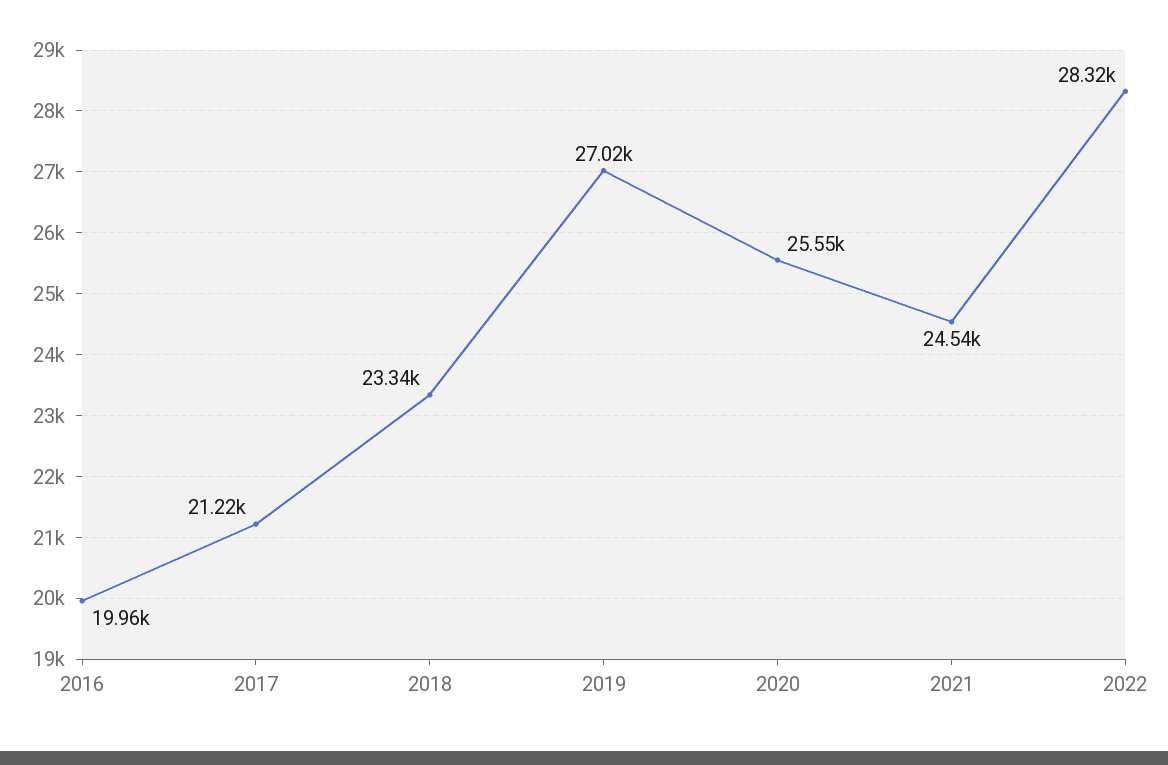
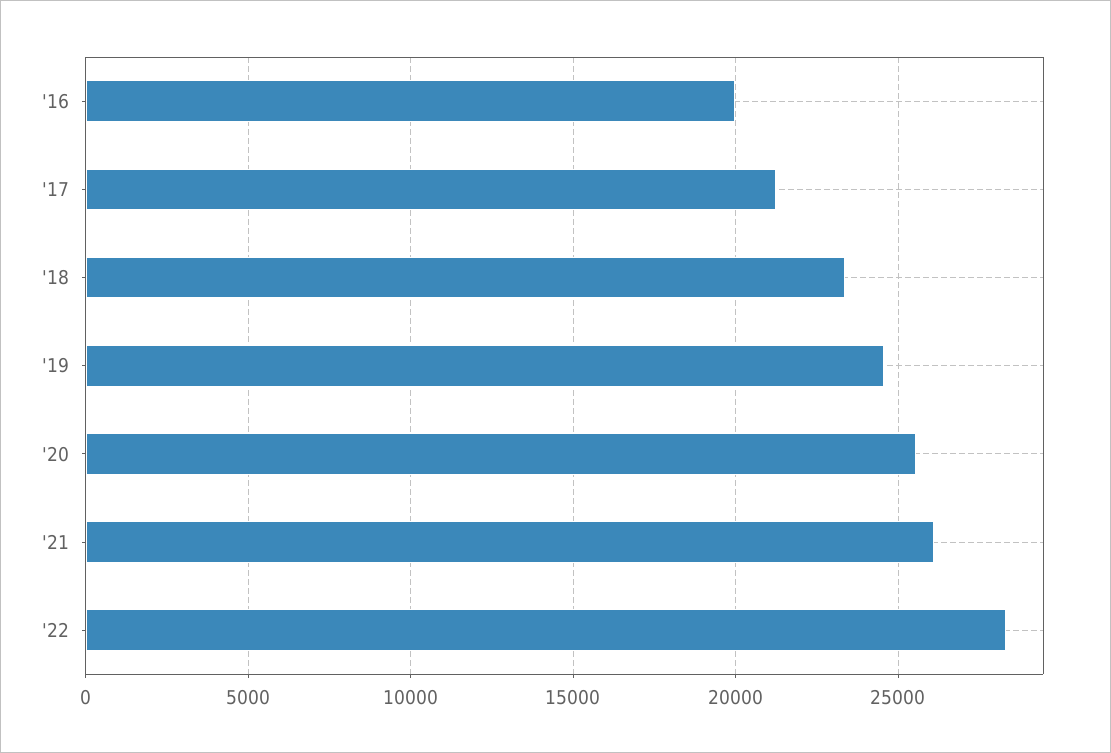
2019: 27020 -> 24500
2021: 24540 -> 26000

